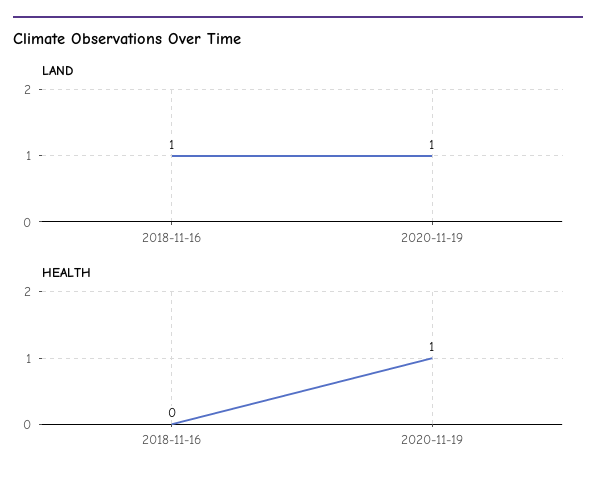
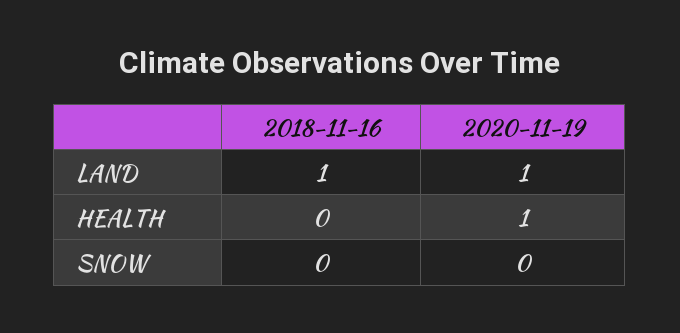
SNOW, 2018-11-16: none -> 0
SNOW, 2020-11-19: none -> 0

